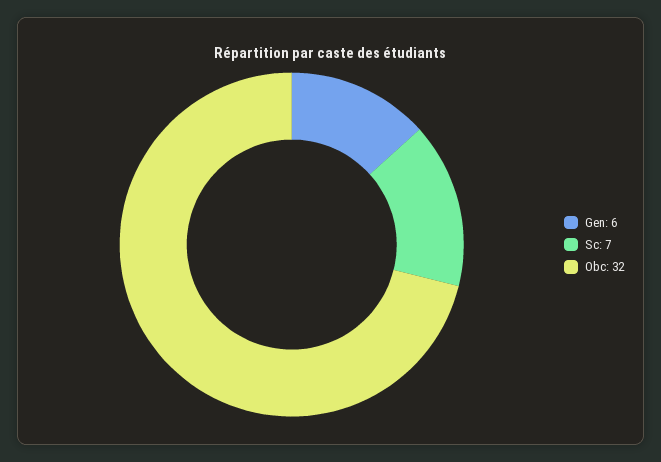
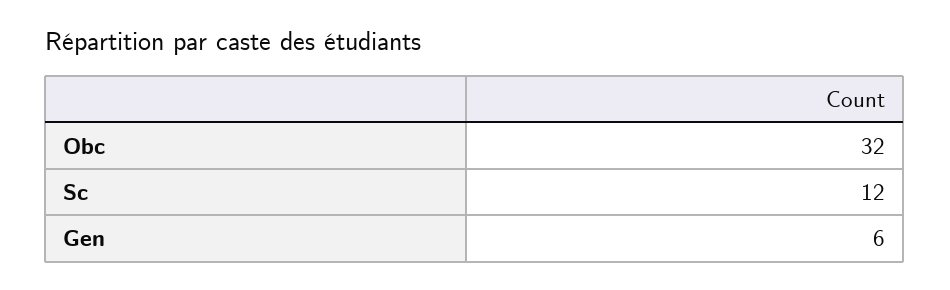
Sc: 7 -> 12

